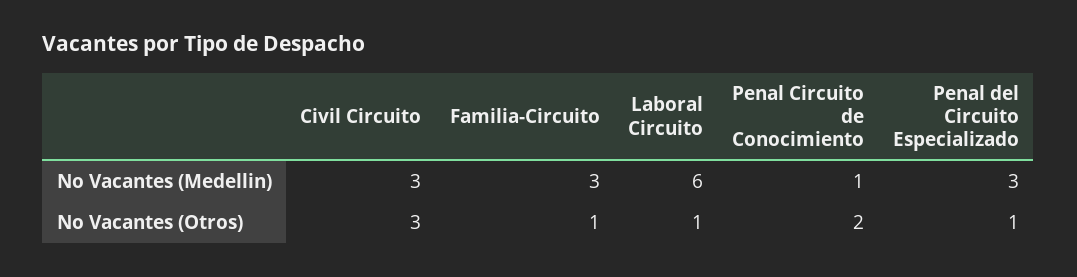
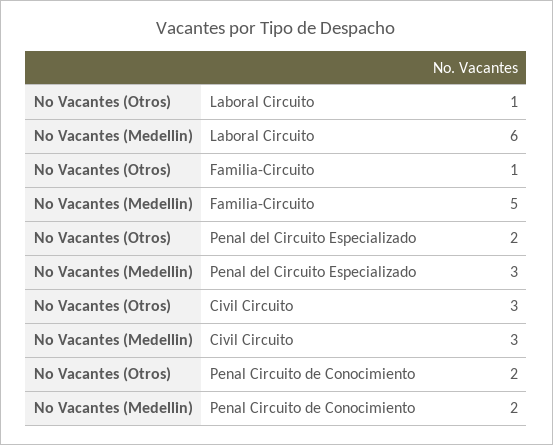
Familia-Circuito, No Vacantes (Medellin): 3 -> 5
Penal Circuito de Conocimiento, No Vacantes (Medellin): 1 -> 2
Penal del Circuito Especializado, No Vacantes (Otros): 1 -> 2

